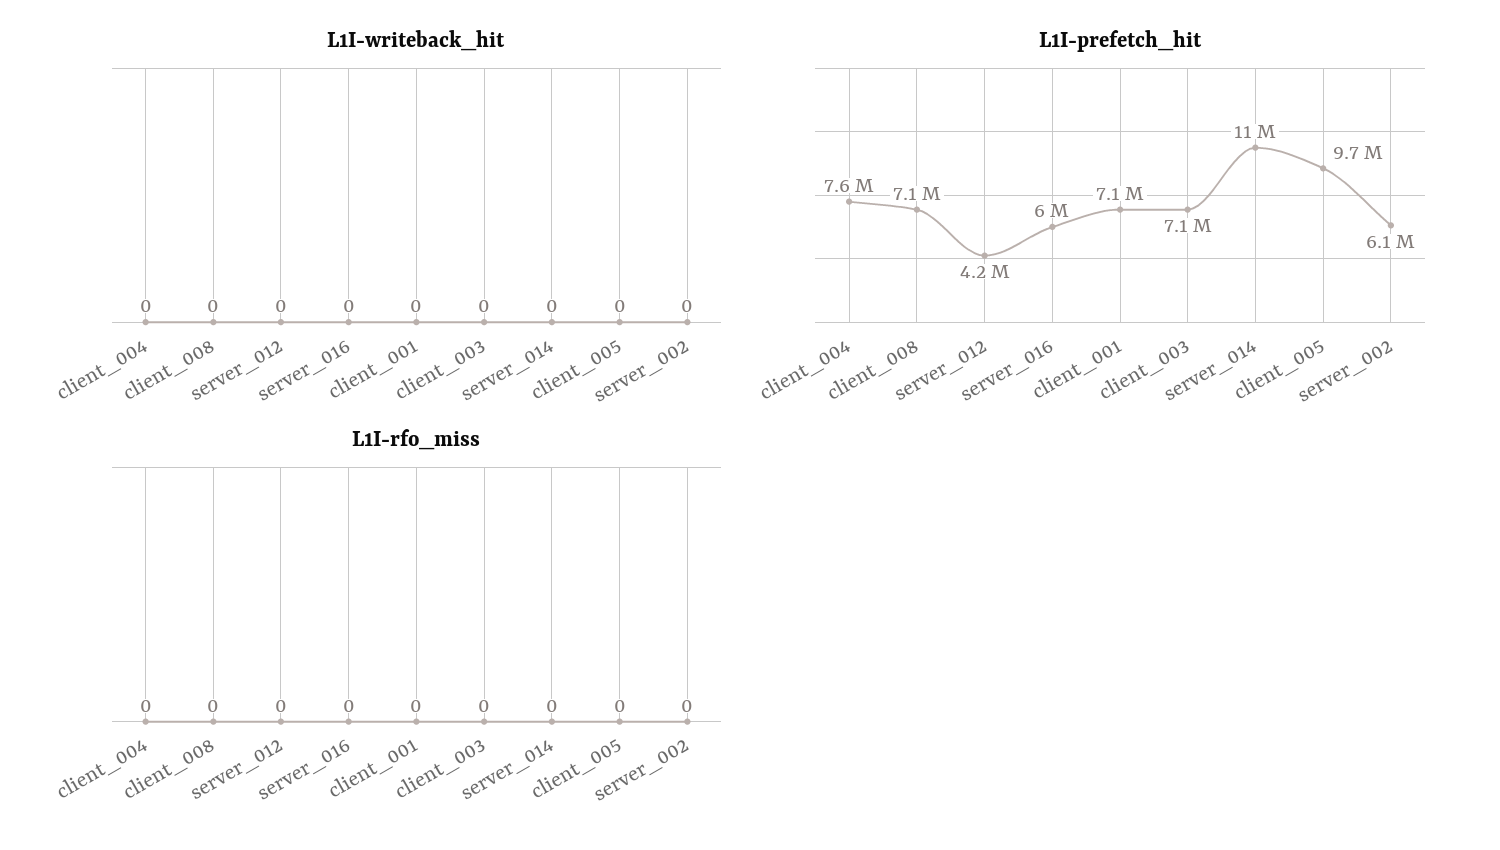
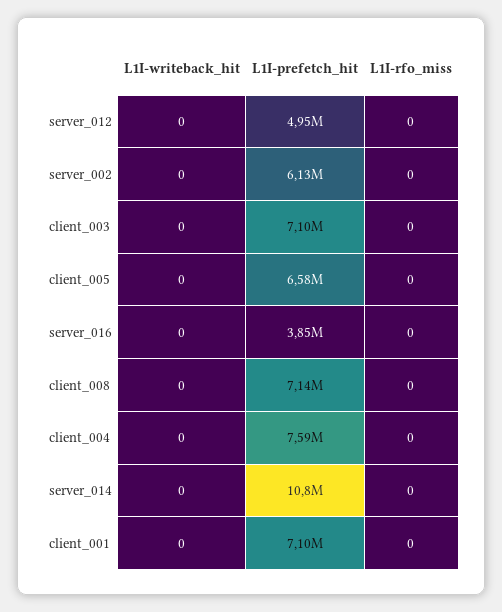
L1I-prefetch_hit, server_012: 4200000 -> 4950000
L1I-prefetch_hit, server_016: 6000000 -> 3850000
L1I-prefetch_hit, client_005: 9700000 -> 6580000

